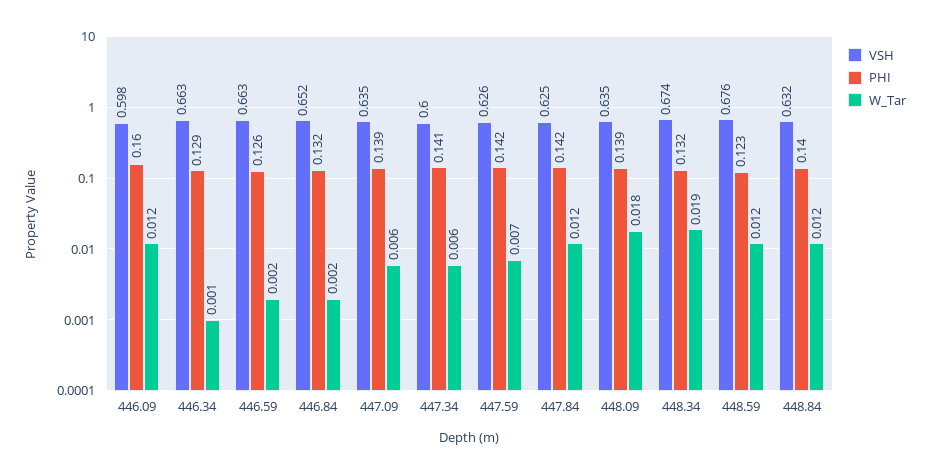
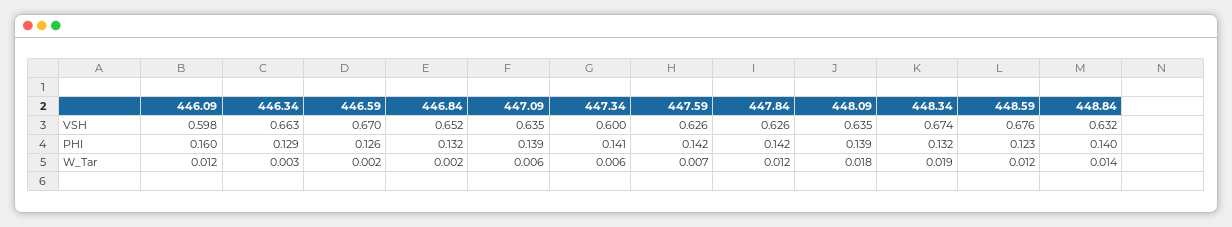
W_Tar, 446.34: 0.001 -> 0.003
VSH, 446.59: 0.663 -> 0.67
VSH, 447.84: 0.625 -> 0.626
W_Tar, 448.84: 0.012 -> 0.014

